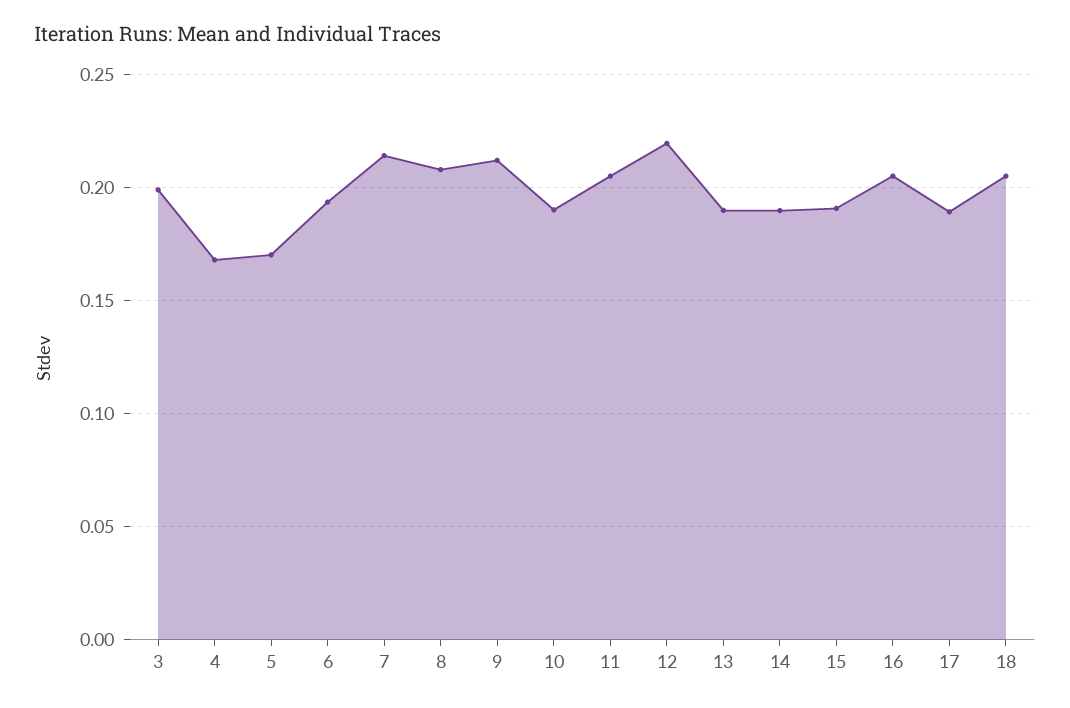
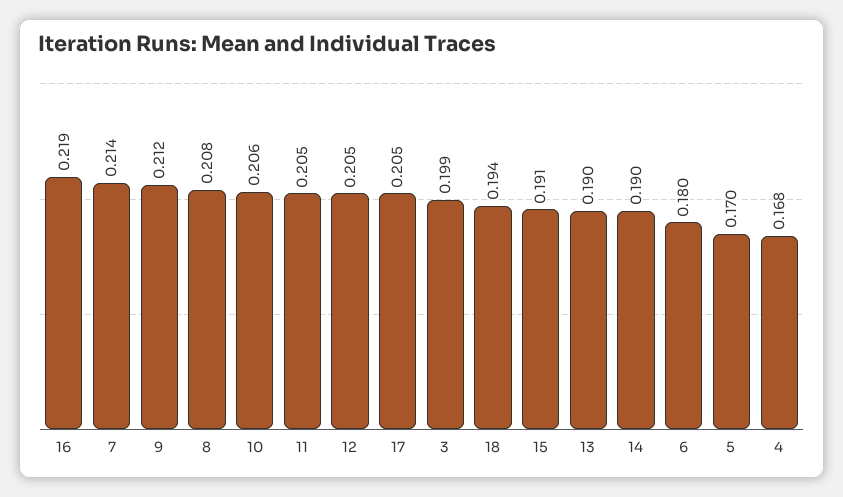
6: 0.195 -> 0.18
10: 0.19 -> 0.206
12: 0.22 -> 0.205
16: 0.205 -> 0.219
17: 0.19 -> 0.205
18: 0.205 -> 0.194

